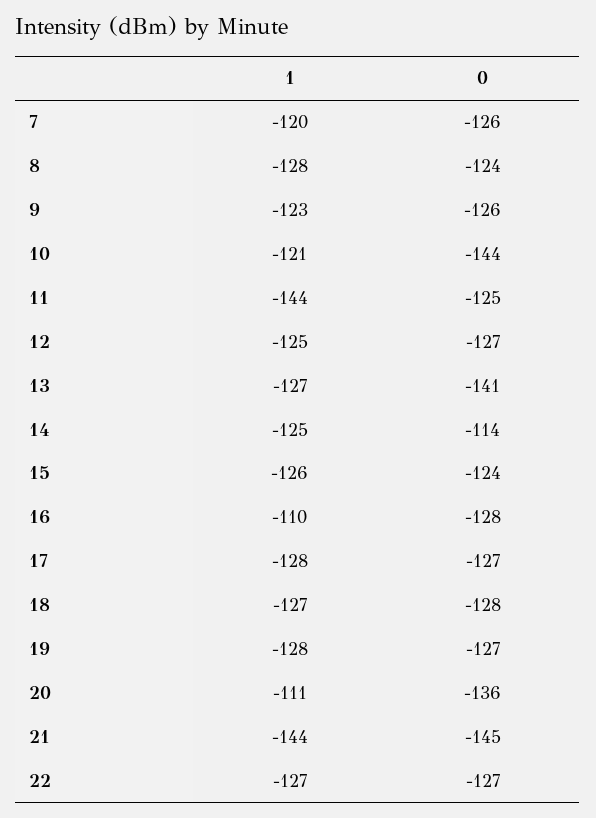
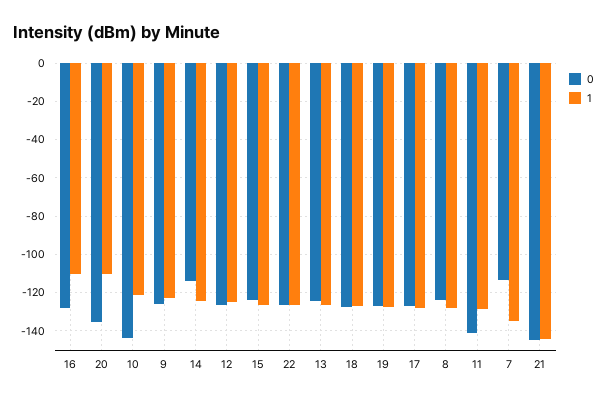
1, 7: -120 -> -135
0, 7: -126 -> -115
1, 11: -144 -> -130
0, 11: -125 -> -140
0, 13: -141 -> -125

